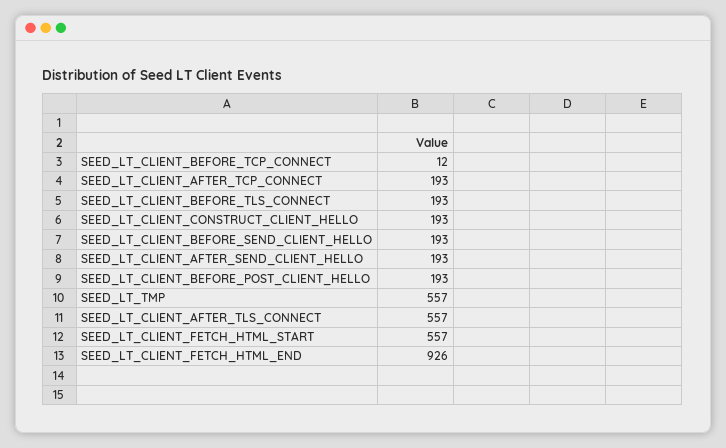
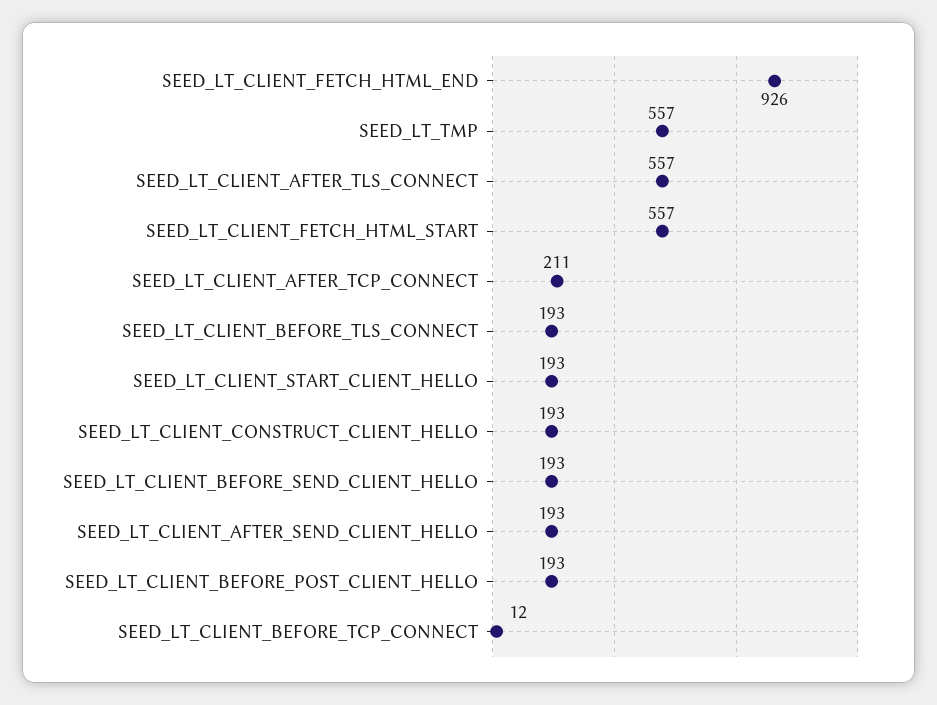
SEED_LT_CLIENT_AFTER_TCP_CONNECT: 193 -> 211
SEED_LT_CLIENT_START_CLIENT_HELLO: none -> 193

